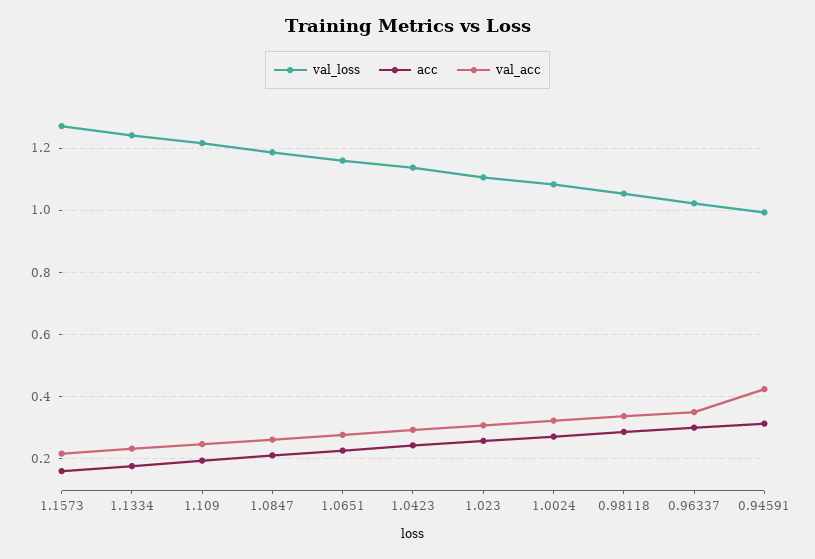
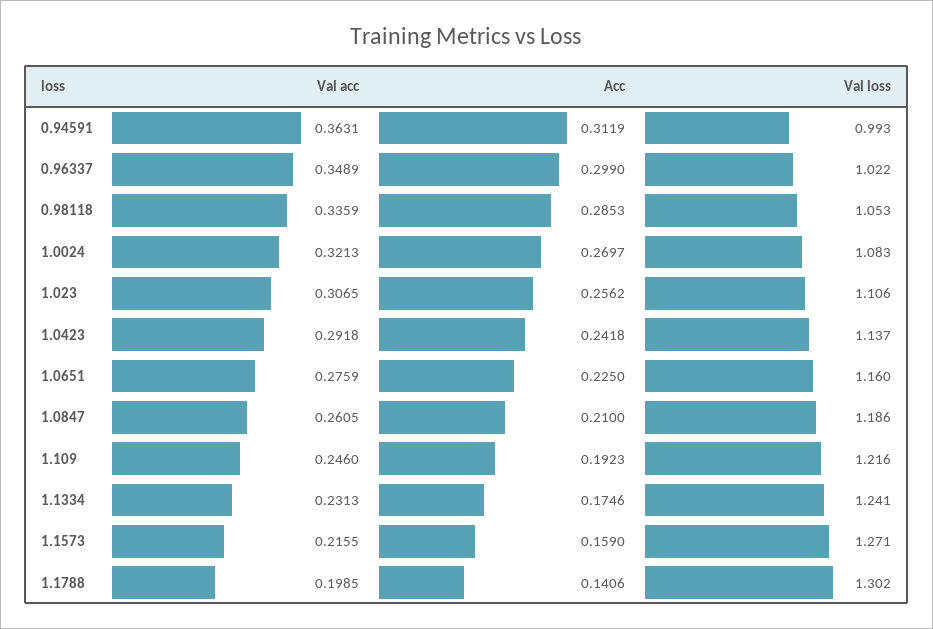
val_acc, 0.94591: 0.42 -> 0.3631
val_acc, 1.1788: none -> 0.1985
acc, 1.1788: none -> 0.1406
val_loss, 1.1788: none -> 1.302

